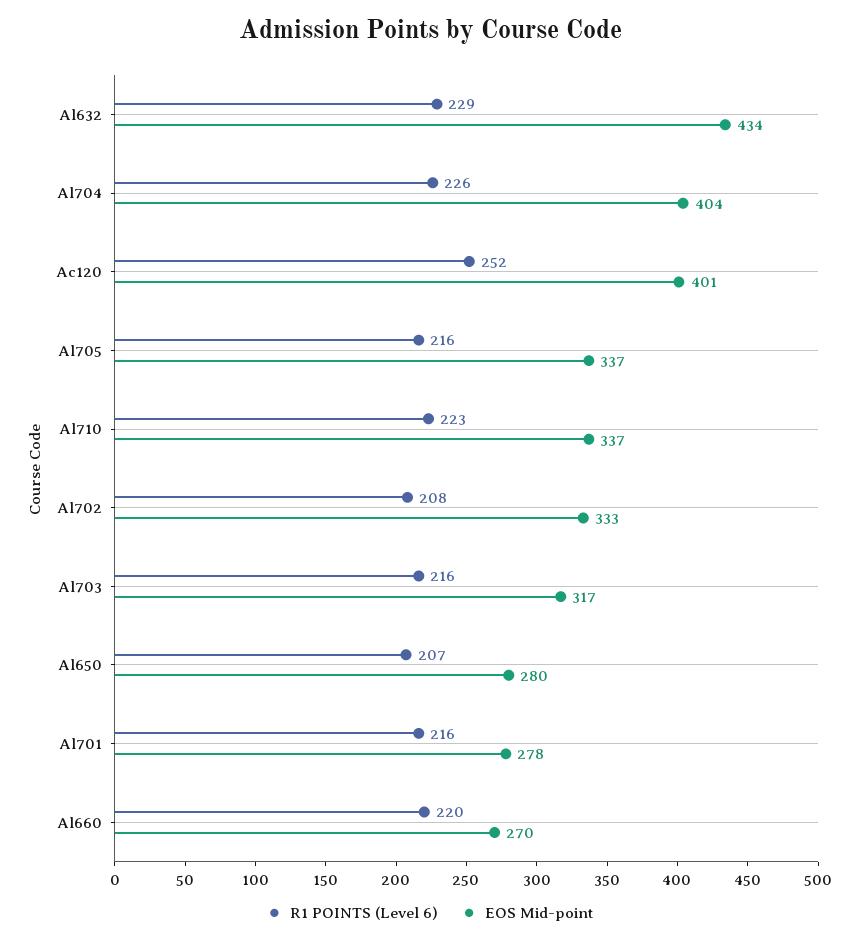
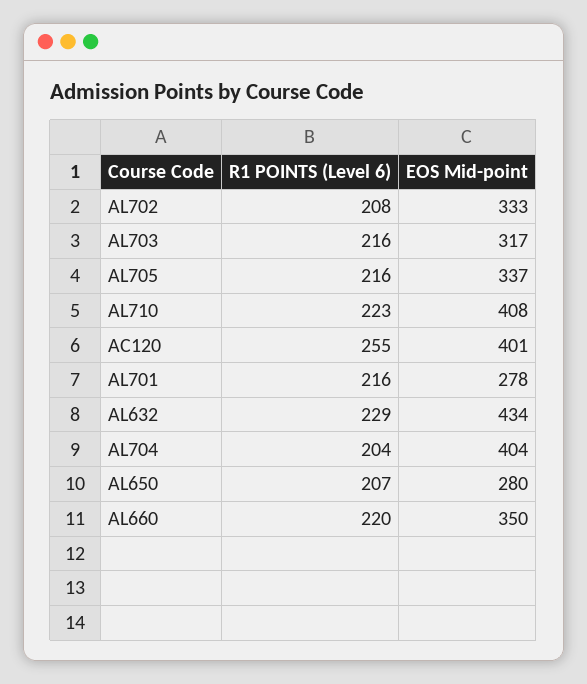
R1 POINTS (Level 6), Al704: 226 -> 204
R1 POINTS (Level 6), Ac120: 252 -> 255
EOS Mid-point, Al710: 337 -> 408
EOS Mid-point, Al660: 270 -> 350

